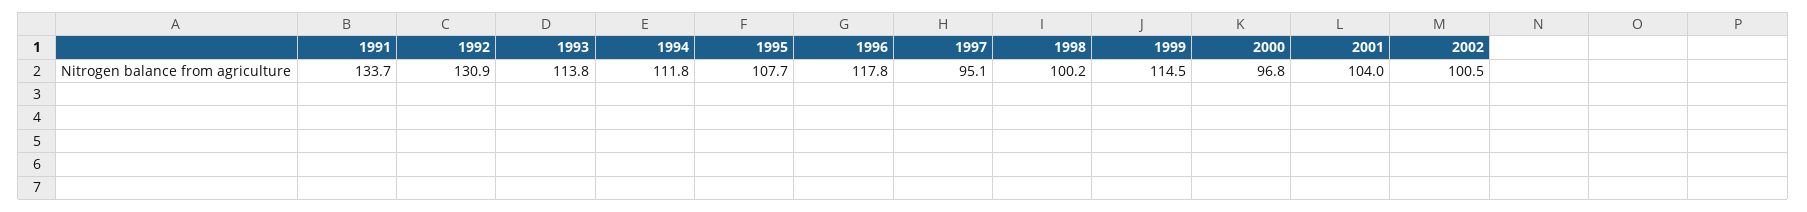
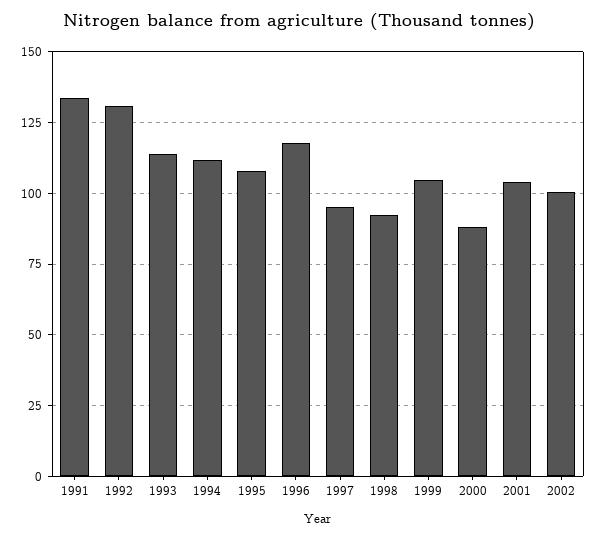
1998: 100.2 -> 92.5
1999: 114.5 -> 105
2000: 96.8 -> 87.5

